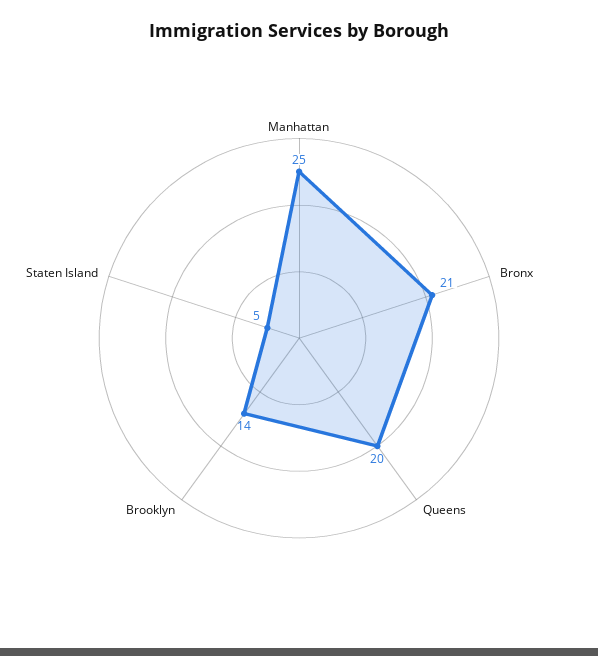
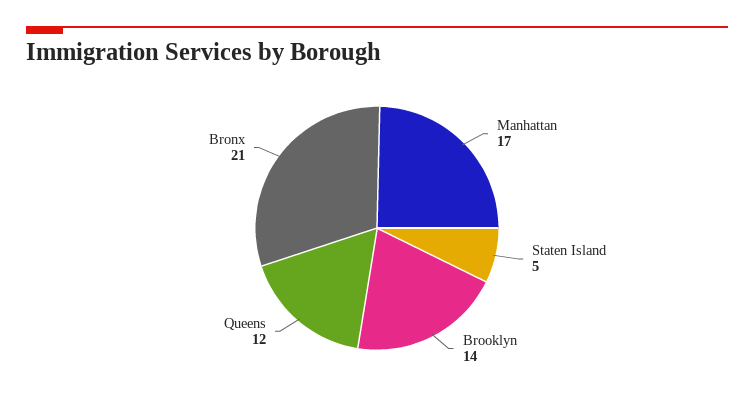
Manhattan: 25 -> 17
Queens: 20 -> 12

